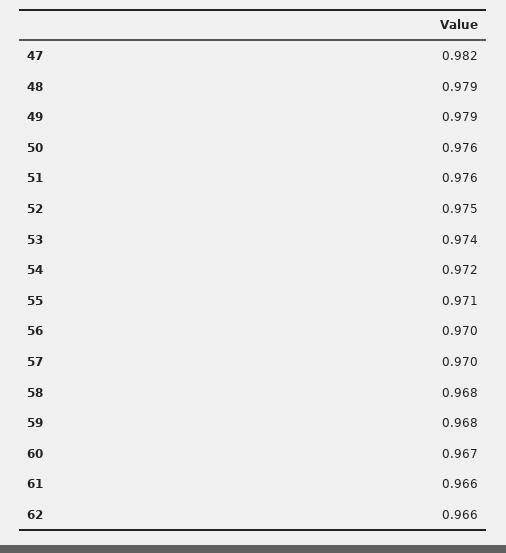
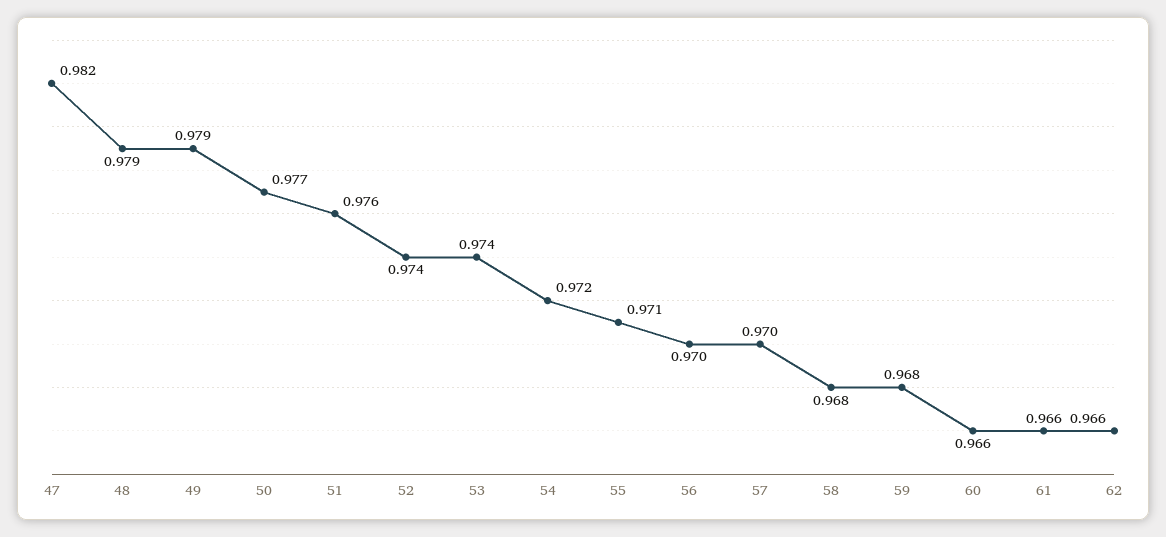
50: 0.976 -> 0.977
52: 0.975 -> 0.974
60: 0.967 -> 0.966

